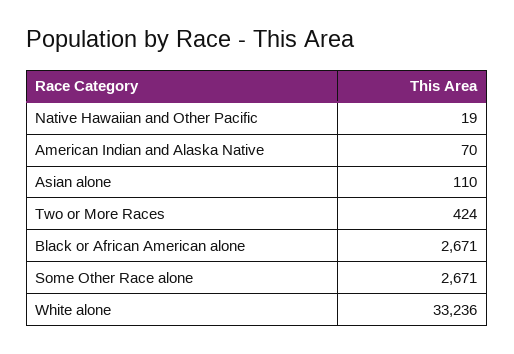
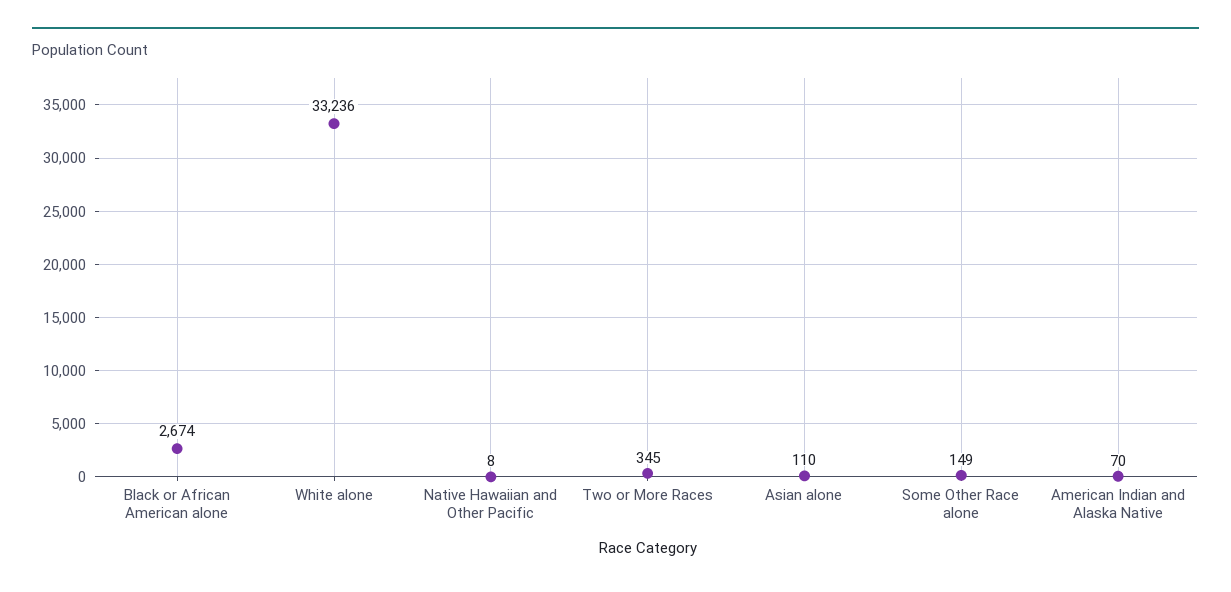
Native Hawaiian and Other Pacific: 19 -> 8
Two or More Races: 424 -> 345
Black or African American alone: 2671 -> 2674
Some Other Race alone: 2671 -> 149

